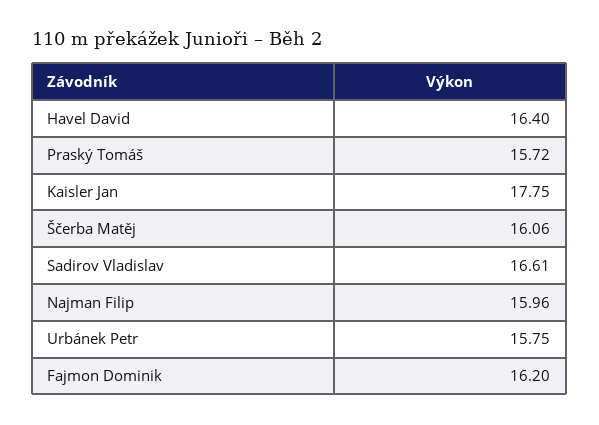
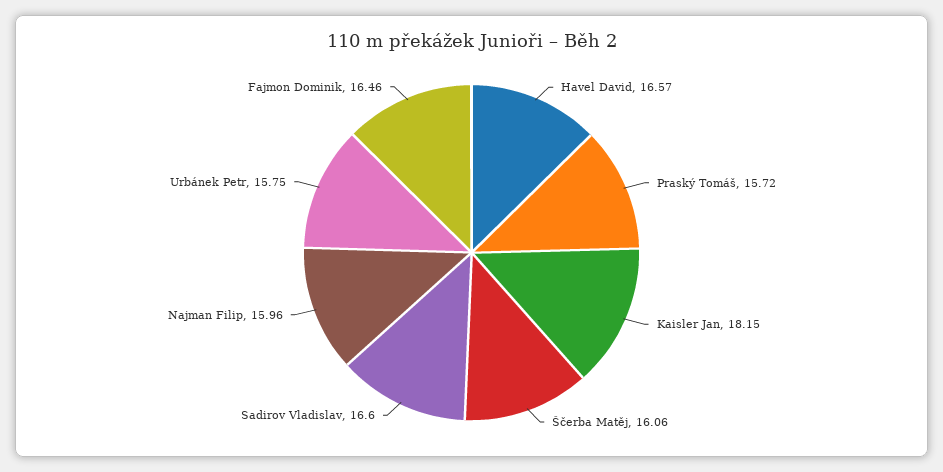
Havel David: 16.4 -> 16.57
Kaisler Jan: 17.75 -> 18.15
Sadirov Vladislav: 16.61 -> 16.6
Fajmon Dominik: 16.2 -> 16.46

